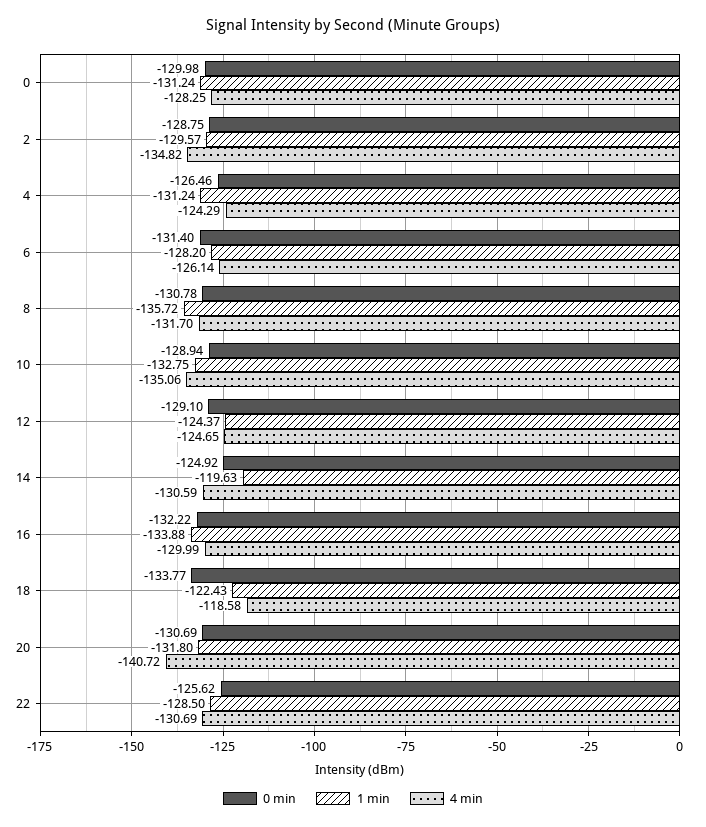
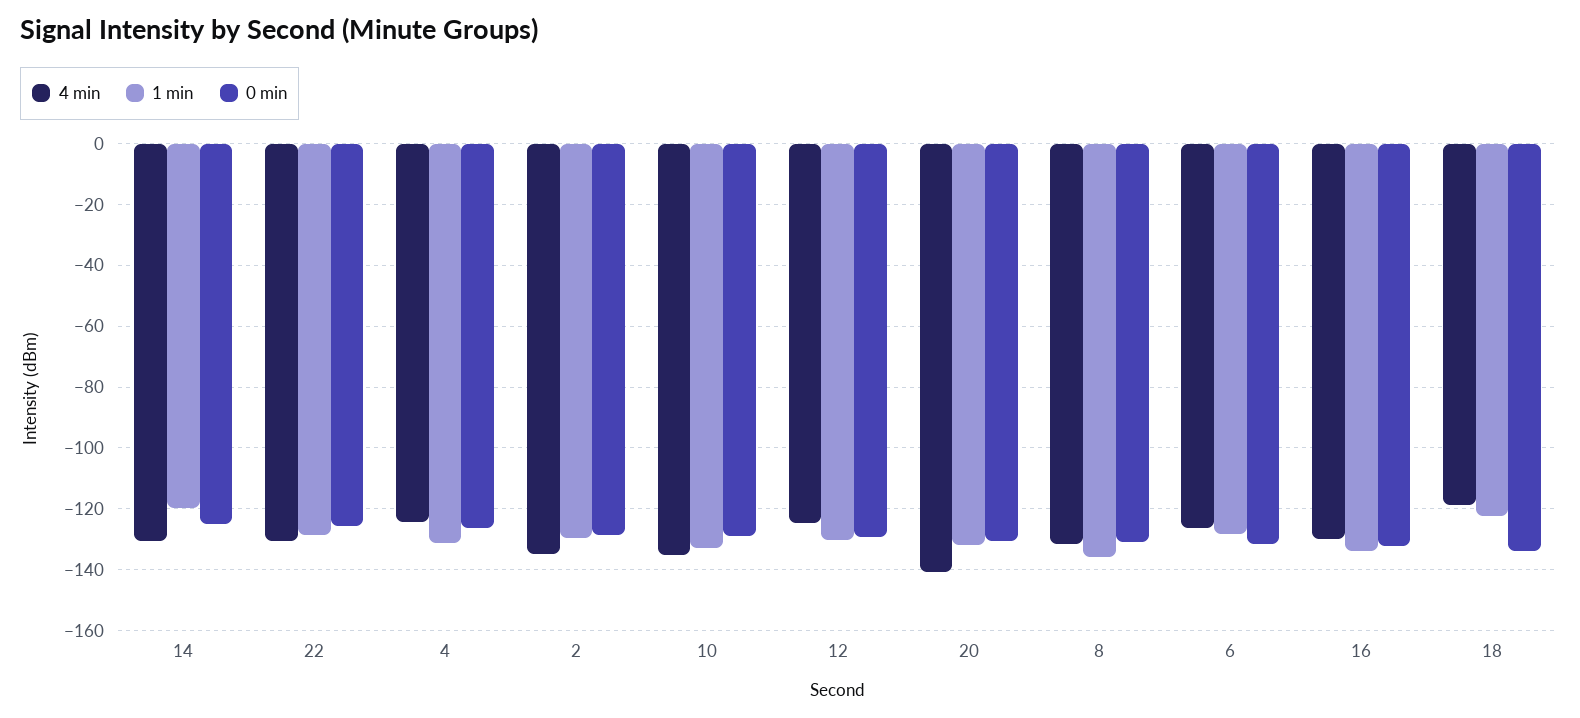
0 min, 0: -129.98 -> none
1 min, 0: -131.24 -> none
4 min, 0: -128.25 -> none
1 min, 12: -124.37 -> -130

